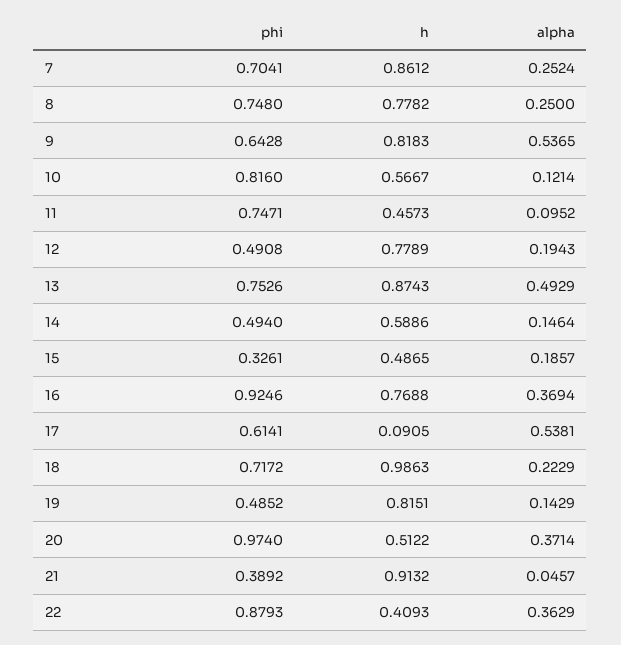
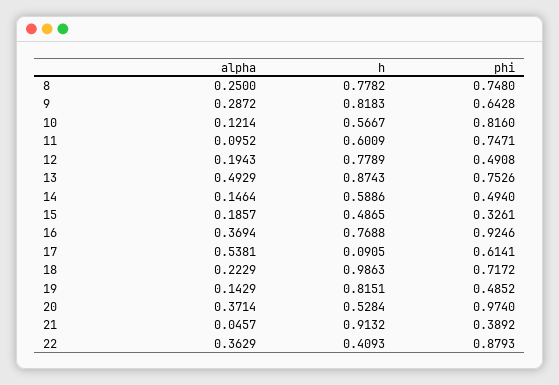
phi, 7: 0.7041 -> none
h, 7: 0.8612 -> none
alpha, 7: 0.2524 -> none
alpha, 9: 0.5365 -> 0.2872
h, 11: 0.4573 -> 0.6009
h, 20: 0.5122 -> 0.5284

